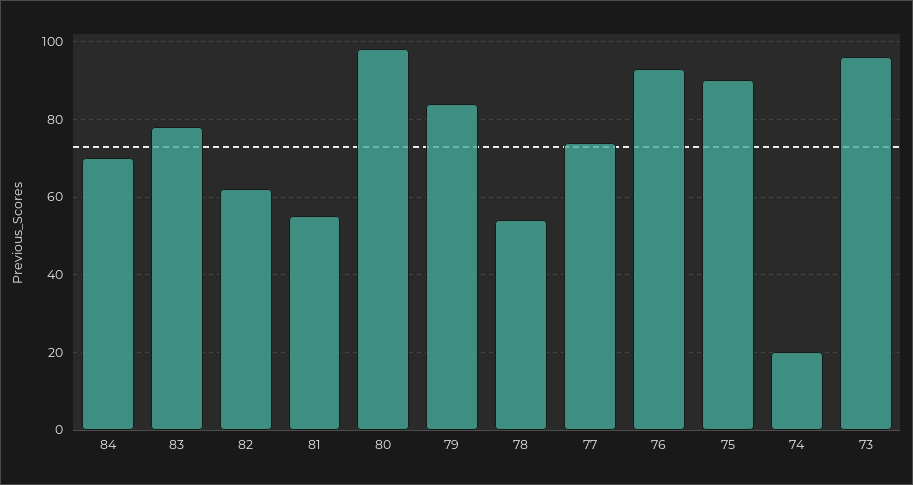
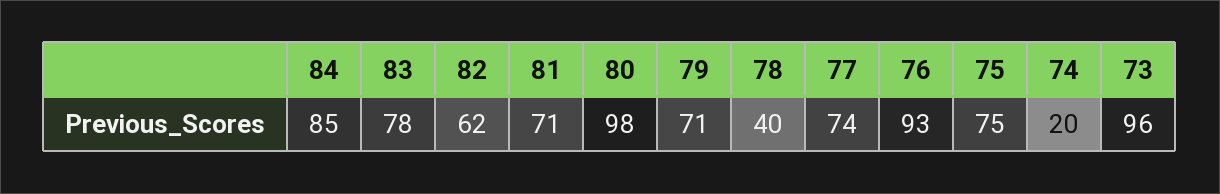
84: 70 -> 85
81: 55 -> 71
79: 85 -> 71
78: 55 -> 40
75: 90 -> 75

